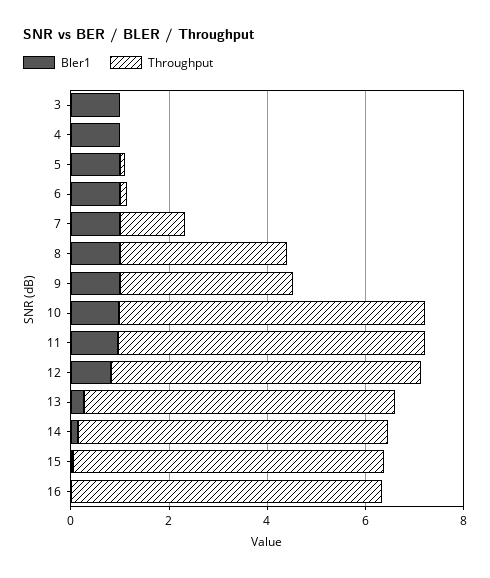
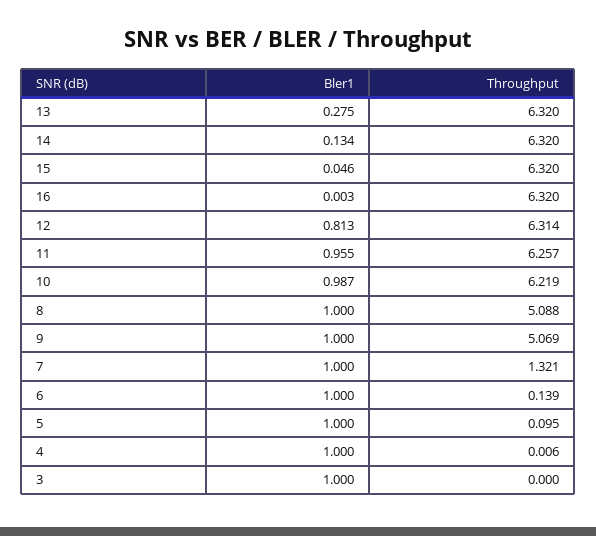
Throughput, 8: 3.5 -> 5.088
Throughput, 9: 3.5 -> 5.069

